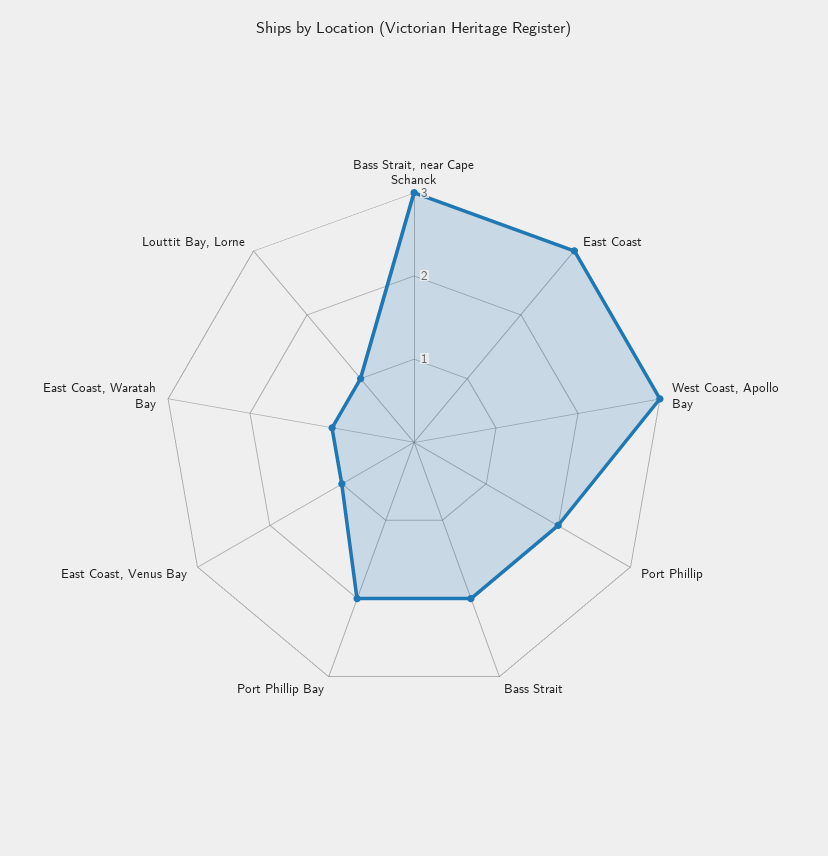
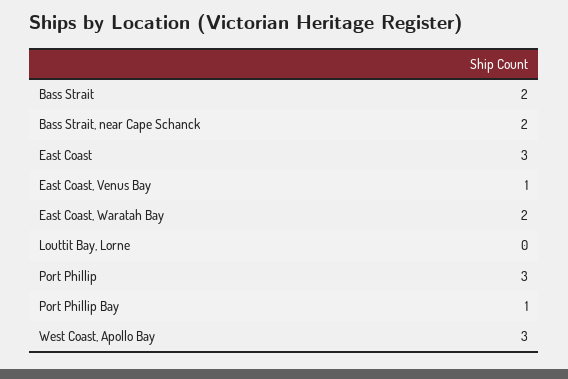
Bass Strait, near Cape Schanck: 3 -> 2
Port Phillip: 2 -> 3
Port Phillip Bay: 2 -> 1
East Coast, Waratah Bay: 1 -> 2
Louttit Bay, Lorne: 1 -> 0

